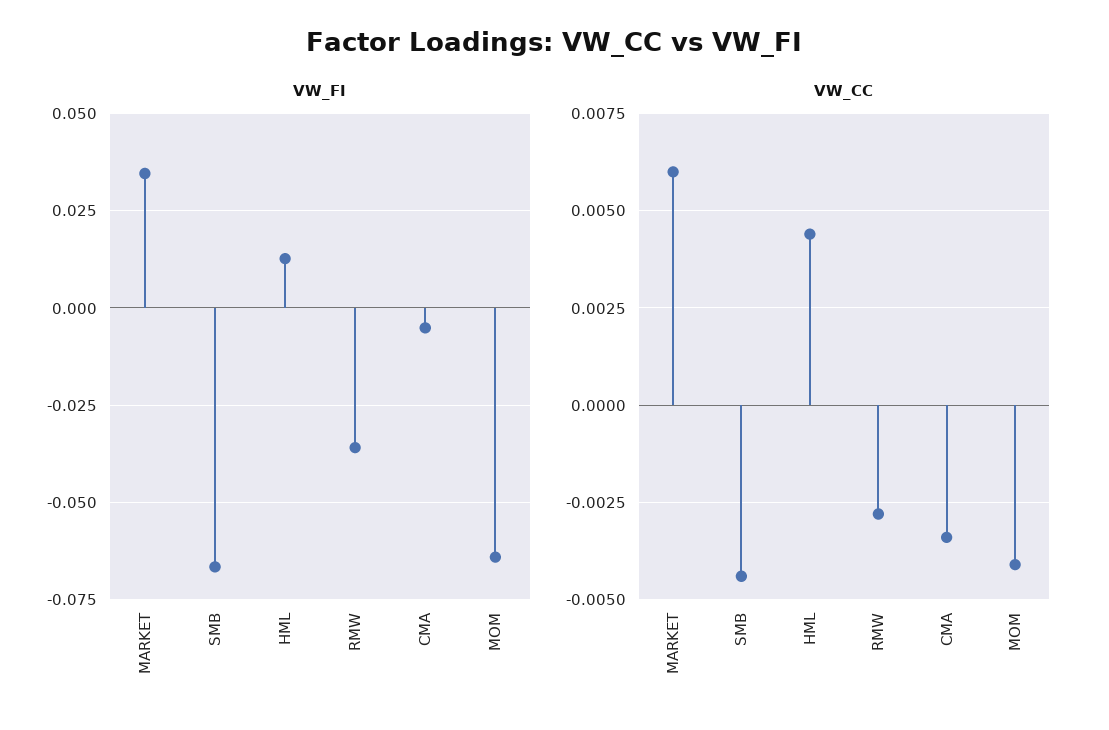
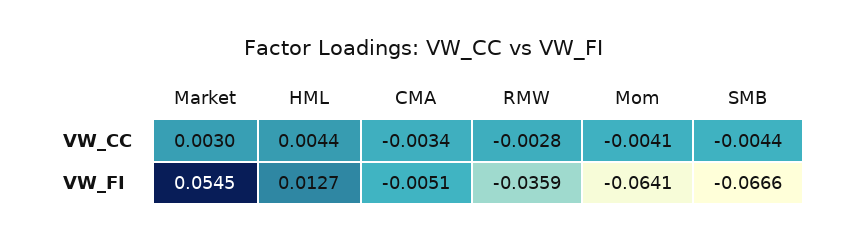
VW_FI, MARKET: 0.035 -> 0.0545
VW_CC, MARKET: 0.006 -> 0.003

